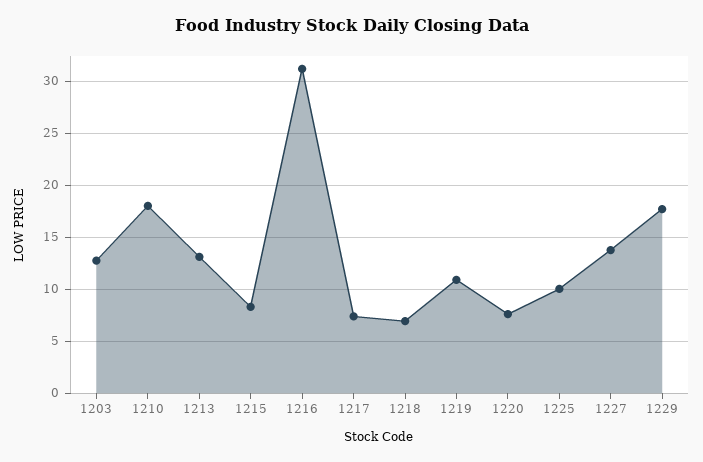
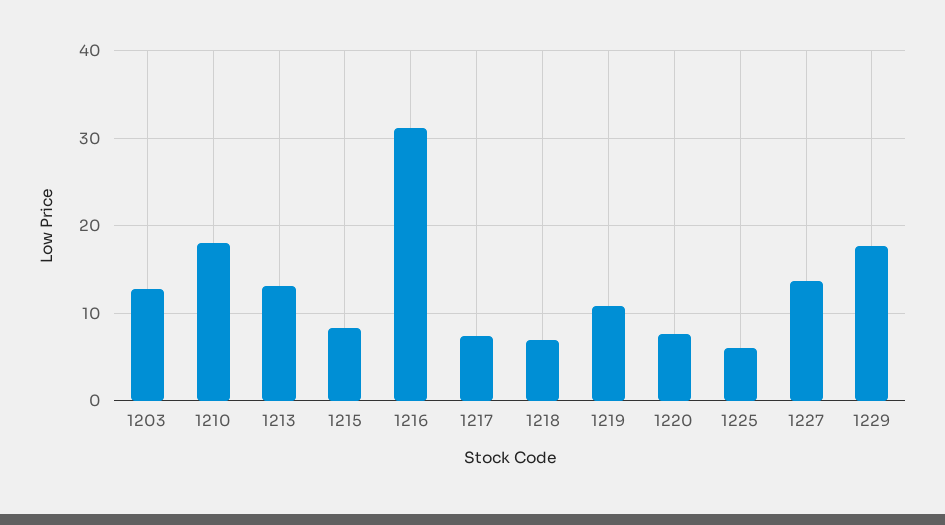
1225: 10 -> 6

